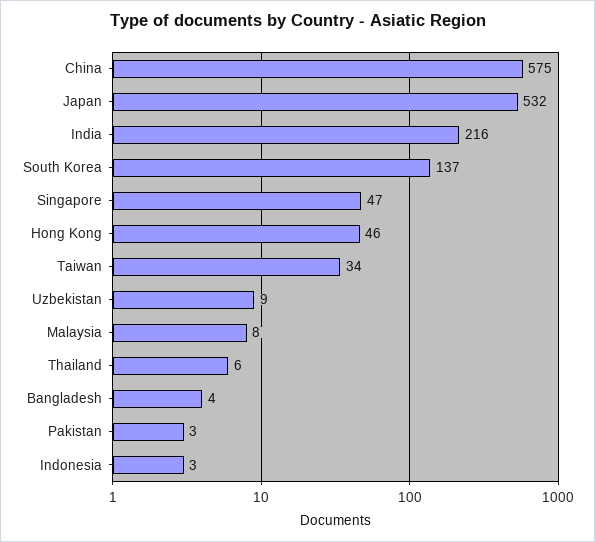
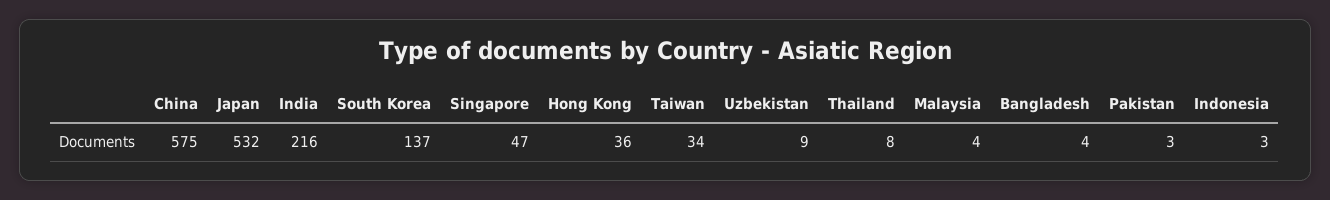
Hong Kong: 46 -> 36
Malaysia: 8 -> 4
Thailand: 6 -> 8

